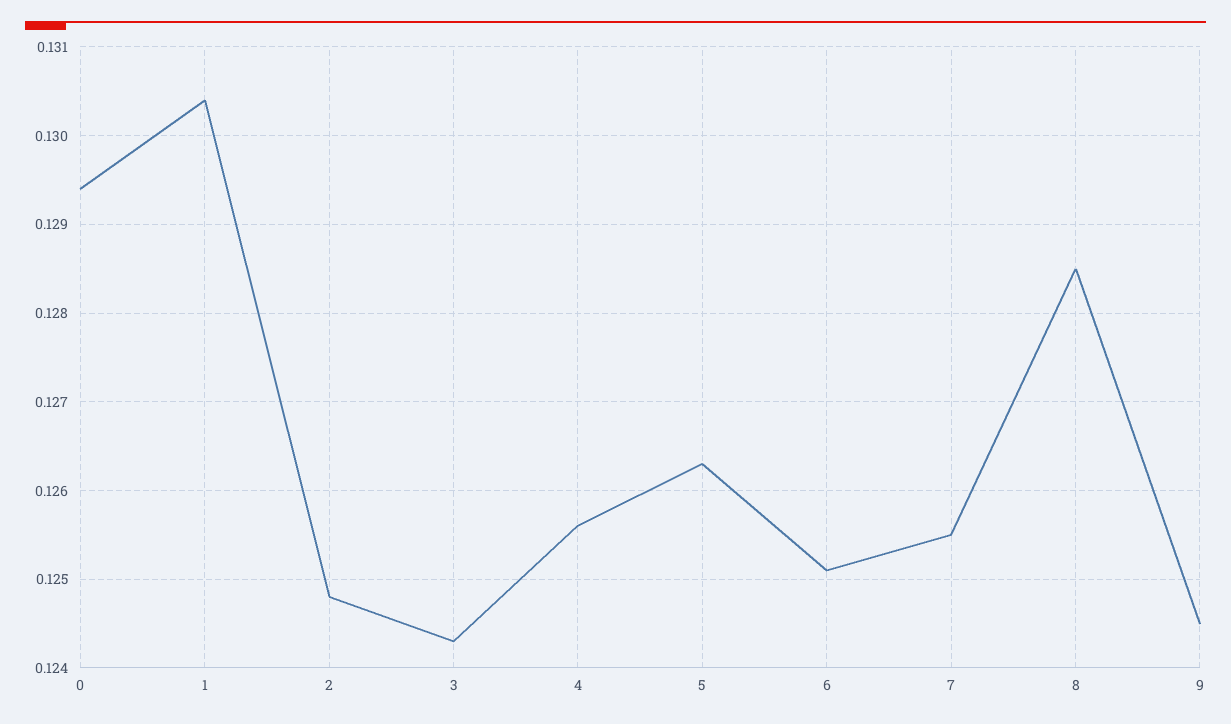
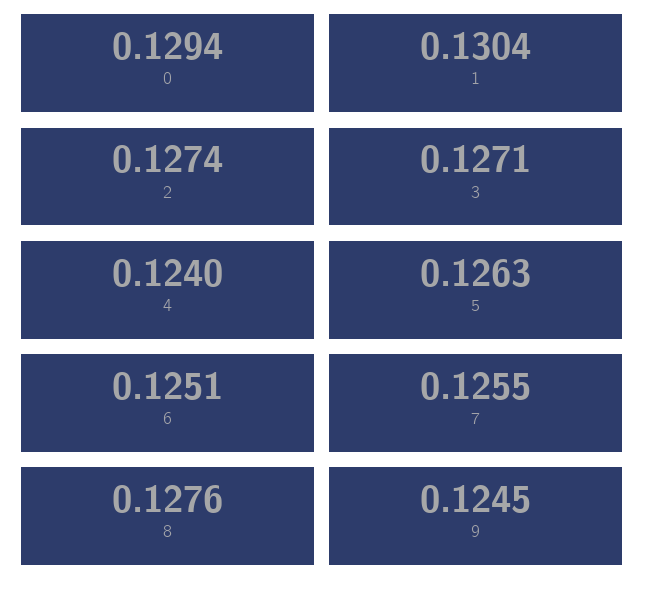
2: 0.1248 -> 0.1274
3: 0.1243 -> 0.1271
4: 0.1256 -> 0.124
8: 0.1285 -> 0.1276

